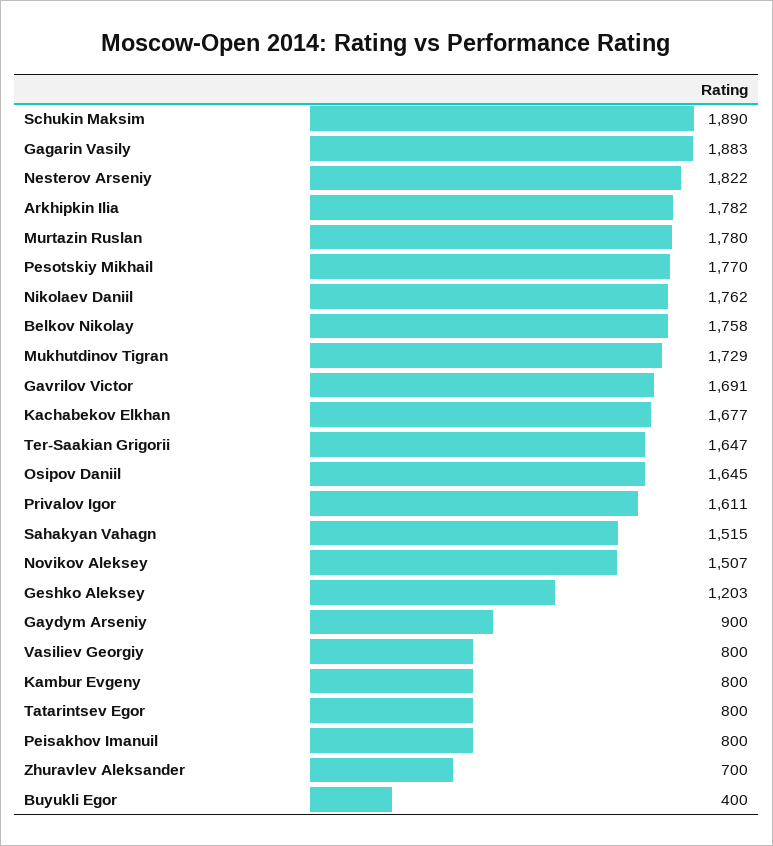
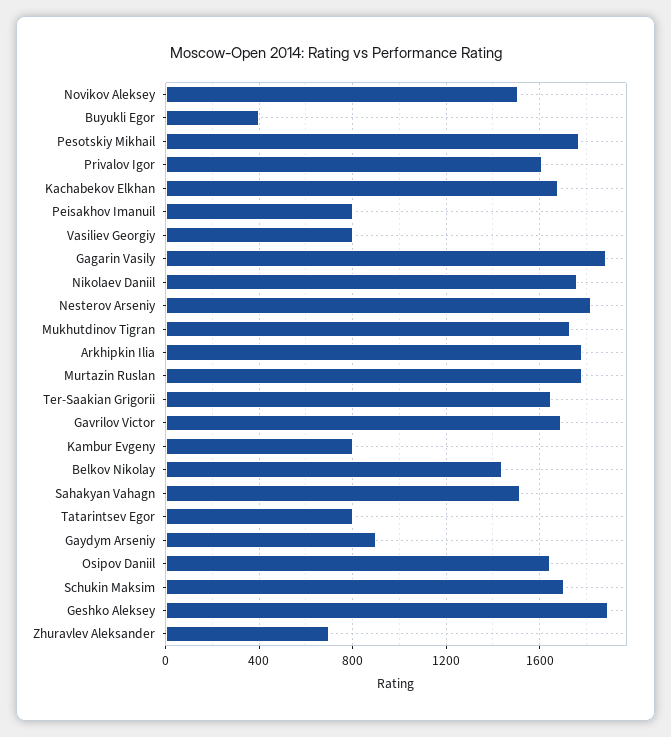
Schukin Maksim: 1890 -> 1700
Belkov Nikolay: 1758 -> 1450
Geshko Aleksey: 1203 -> 1900

